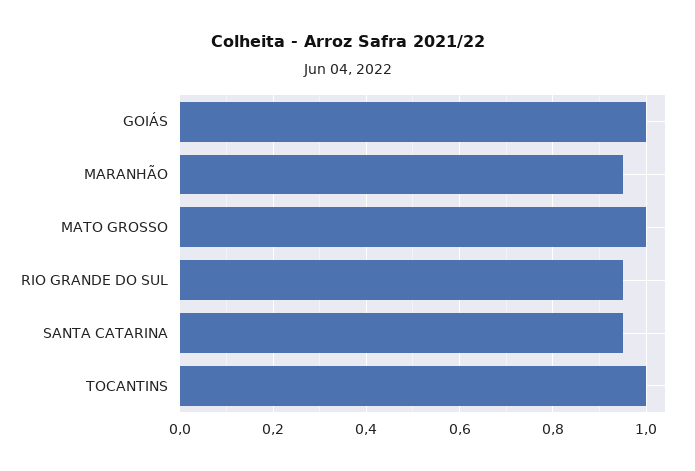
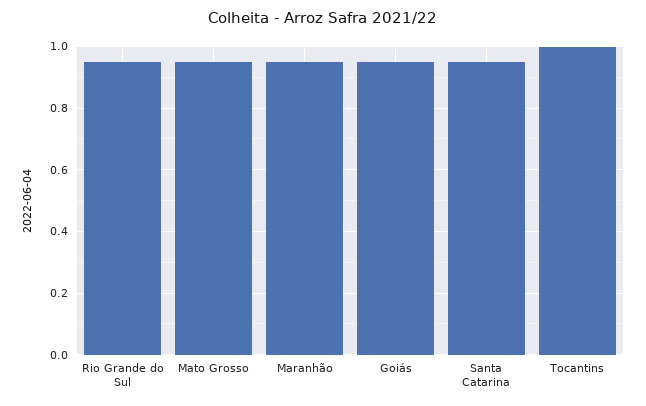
GOIÁS: 1 -> 0.95
MATO GROSSO: 1 -> 0.95

